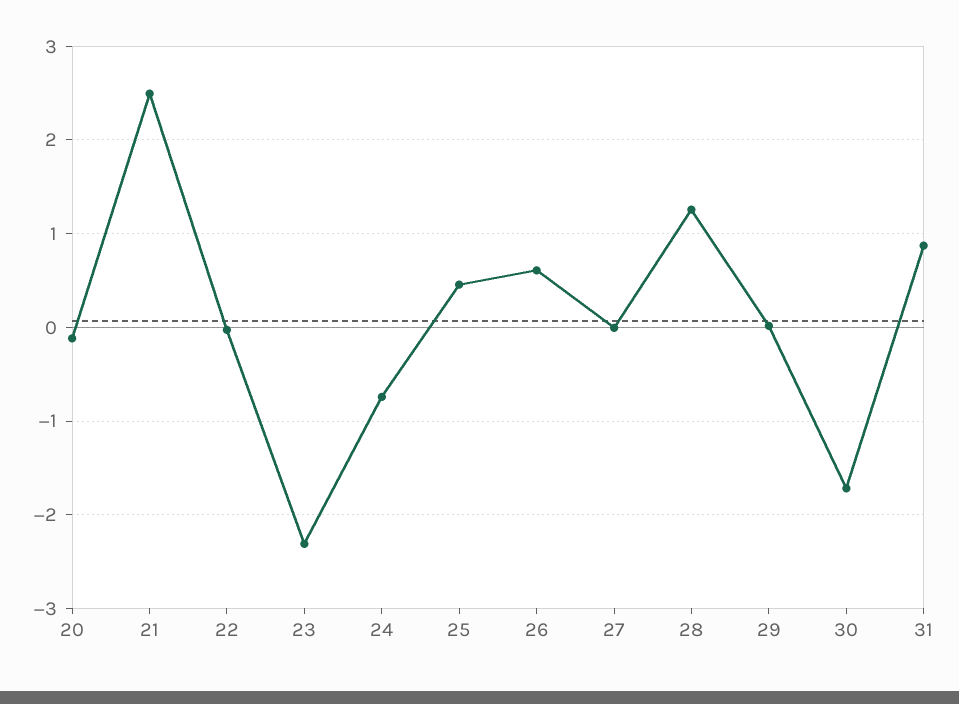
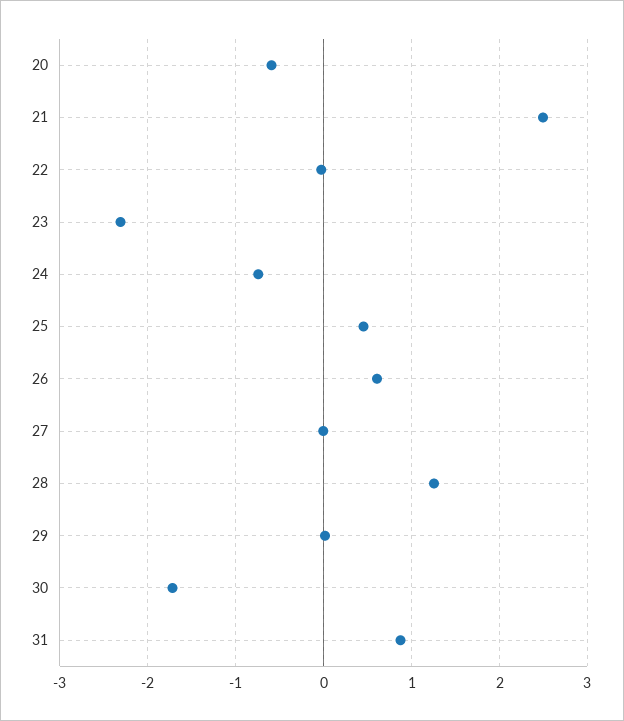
20: -0.1 -> -0.6

